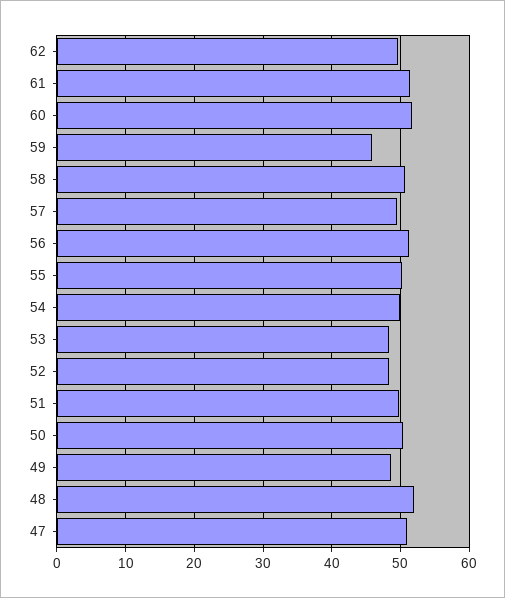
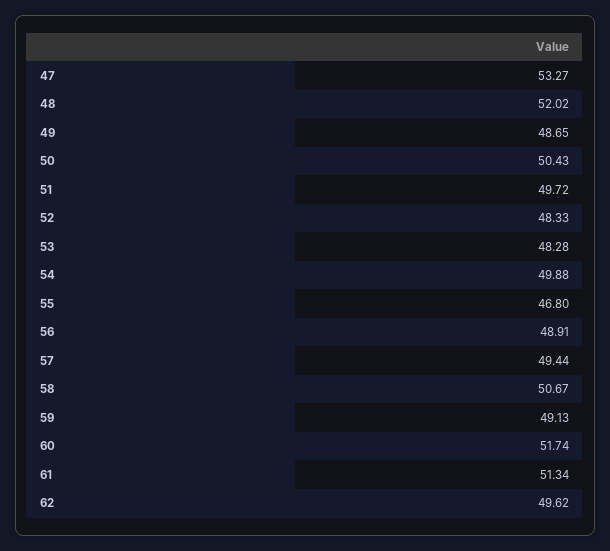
59: 46 -> 49.13
56: 51 -> 48.91
55: 50 -> 46.8
47: 51 -> 53.27

